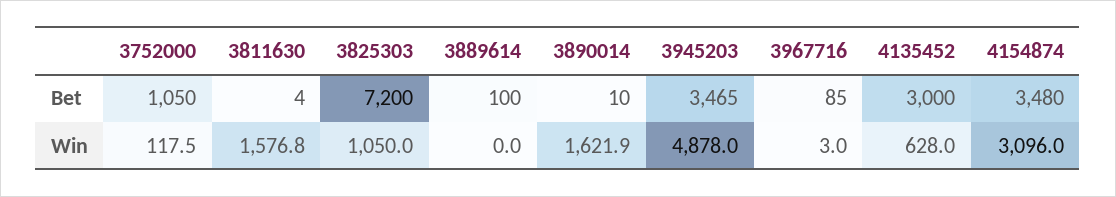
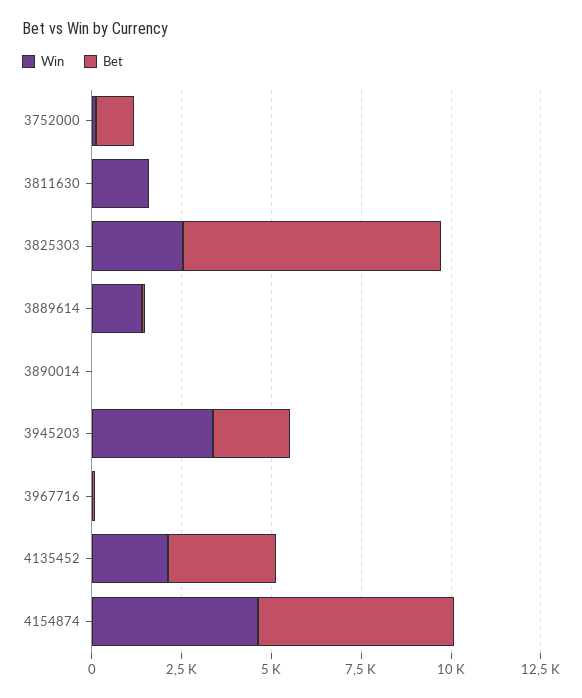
Bet, 3945203: 3465 -> 2000
Bet, 4154874: 3480 -> 5500
Win, 3825303: 1050 -> 2500
Win, 3889614: 0 -> 1500
Win, 3890014: 1621.9 -> 0
Win, 3945203: 4878 -> 3500
Win, 4135452: 628 -> 2000
Win, 4154874: 3096 -> 4500

